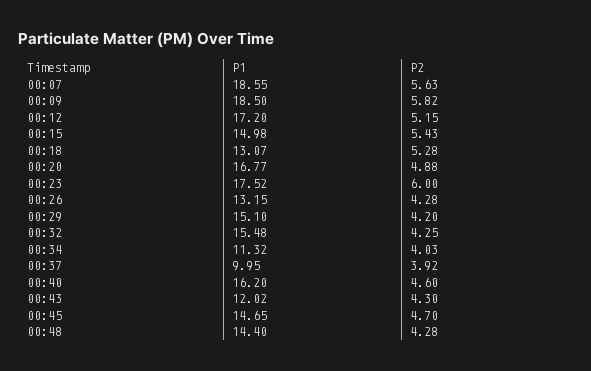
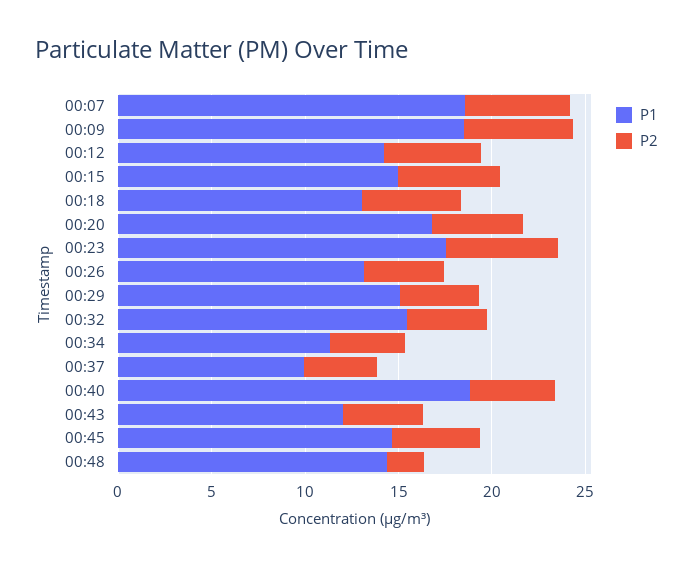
P1, 00:12: 17.2 -> 14
P1, 00:40: 16.2 -> 19
P2, 00:48: 4.28 -> 2

